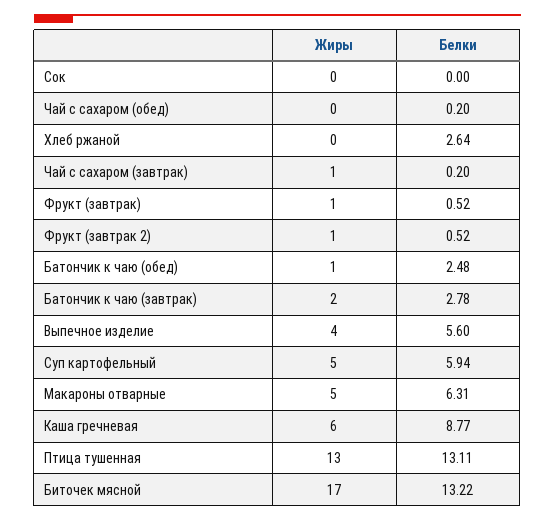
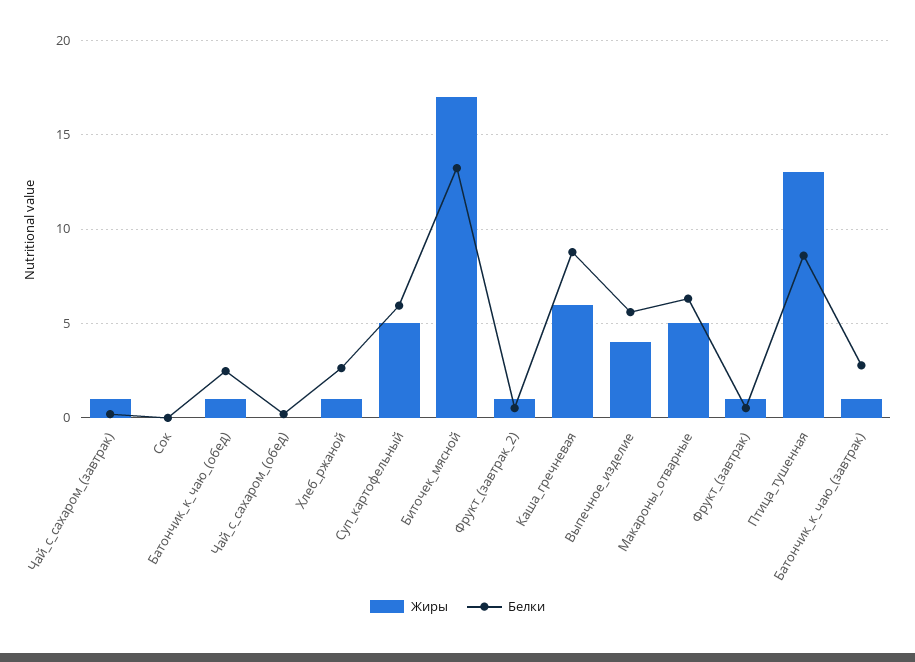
Жиры, Хлеб ржаной: 0 -> 1
Жиры, Батончик к чаю (завтрак): 2 -> 1
Белки, Птица тушенная: 13.11 -> 8.5

